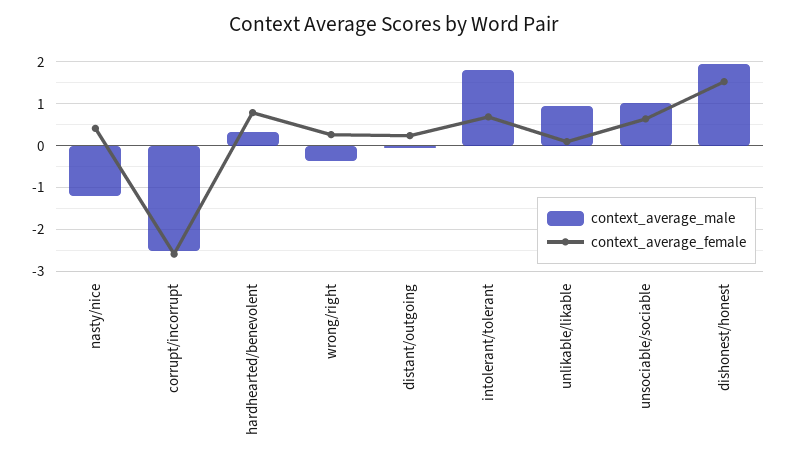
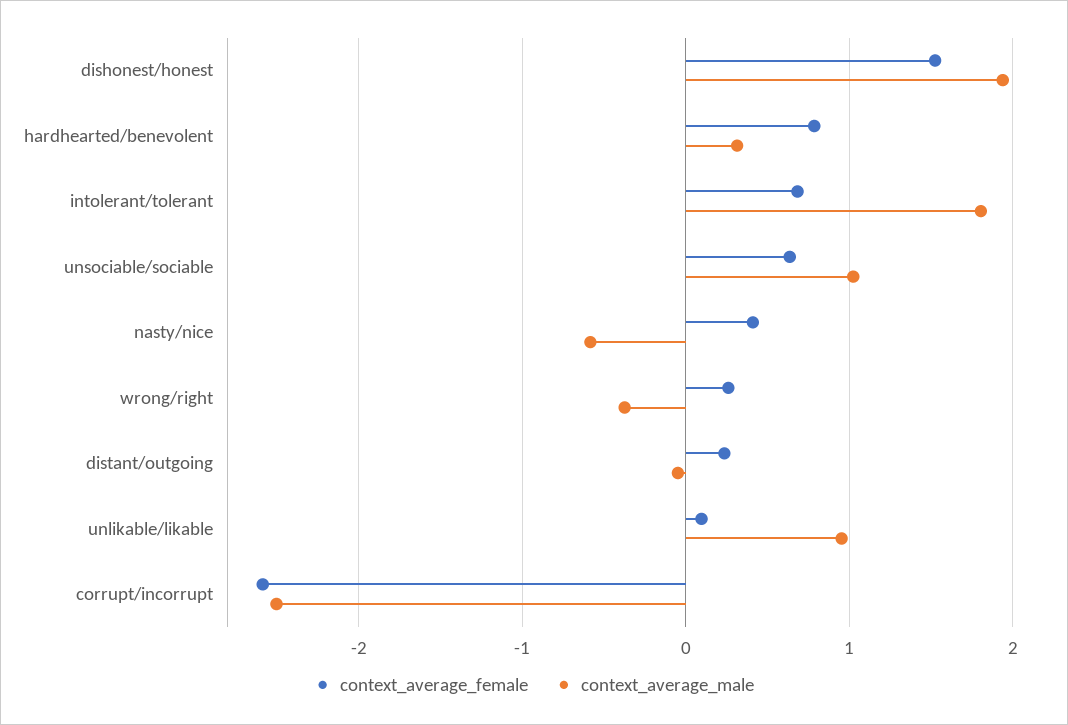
context_average_male, nasty/nice: -1.2 -> -0.6

